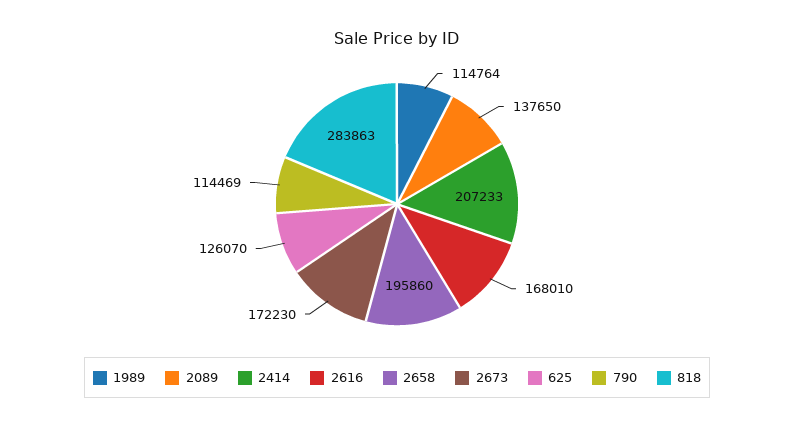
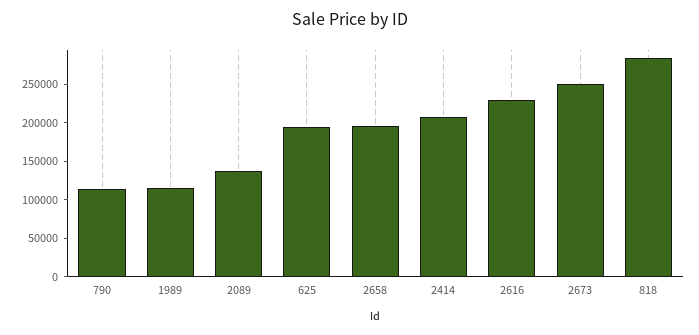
2616: 168010 -> 225000
2673: 172230 -> 250000
625: 126070 -> 200000

